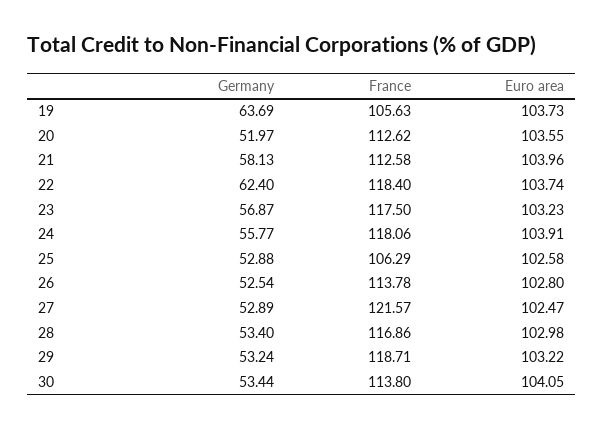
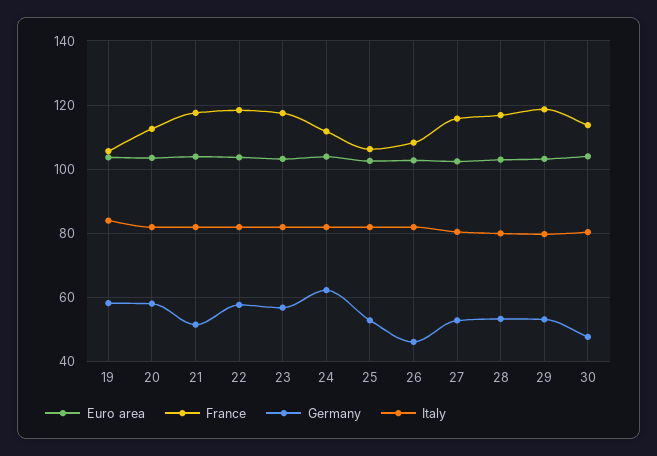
Germany, 19: 63.69 -> 58
Germany, 20: 51.97 -> 58
Germany, 21: 58.13 -> 52
France, 21: 112.58 -> 118
Germany, 22: 62.4 -> 58
Germany, 24: 55.77 -> 62
France, 24: 118.06 -> 112
Germany, 26: 52.54 -> 46
France, 26: 113.78 -> 108
France, 27: 121.57 -> 116
Germany, 30: 53.44 -> 48
Italy, 19: none -> 84
Italy, 20: none -> 82
Italy, 21: none -> 82
Italy, 22: none -> 82
Italy, 23: none -> 82
Italy, 24: none -> 82
Italy, 25: none -> 82
Italy, 26: none -> 82
Italy, 27: none -> 80
Italy, 28: none -> 80
Italy, 29: none -> 80
Italy, 30: none -> 80

